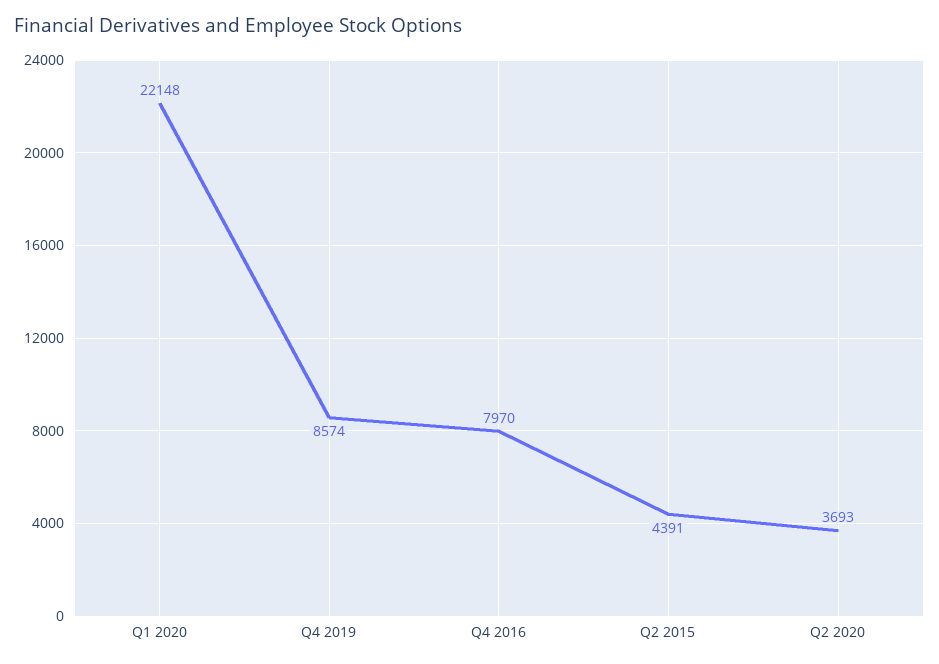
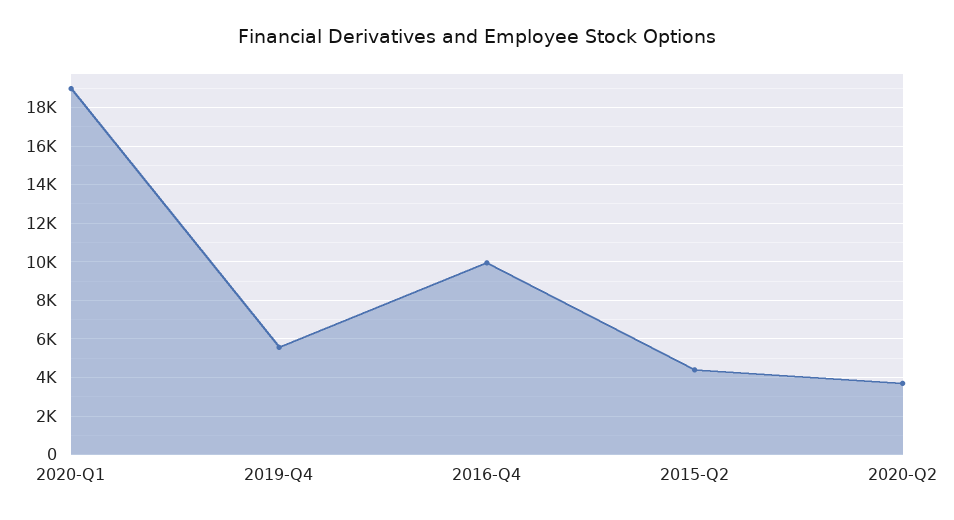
Q1 2020: 22148 -> 19000
Q4 2019: 8574 -> 5500
Q4 2016: 7970 -> 10000

